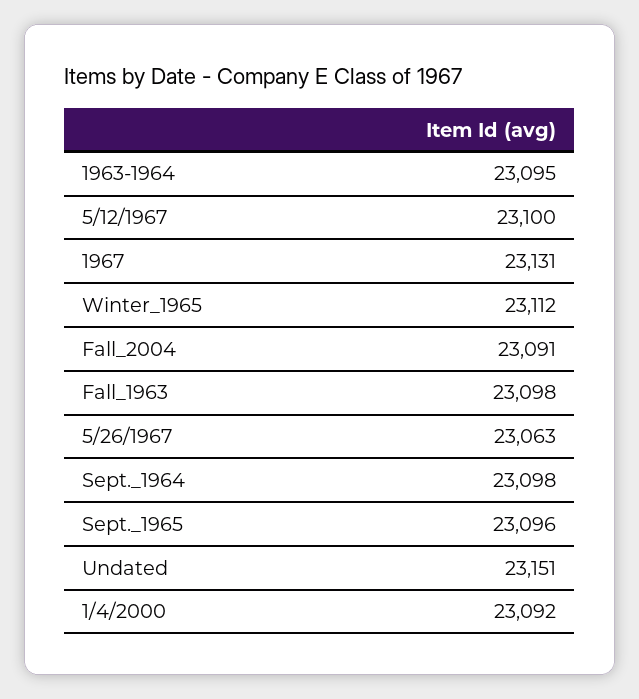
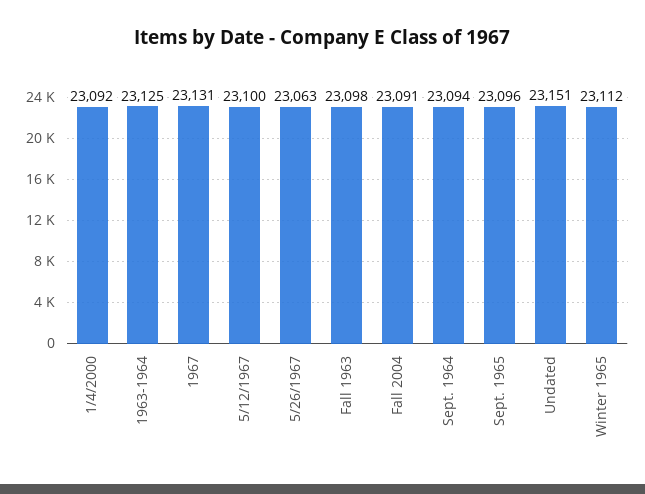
1963-1964: 23095 -> 23125
Sept._1964: 23098 -> 23094

